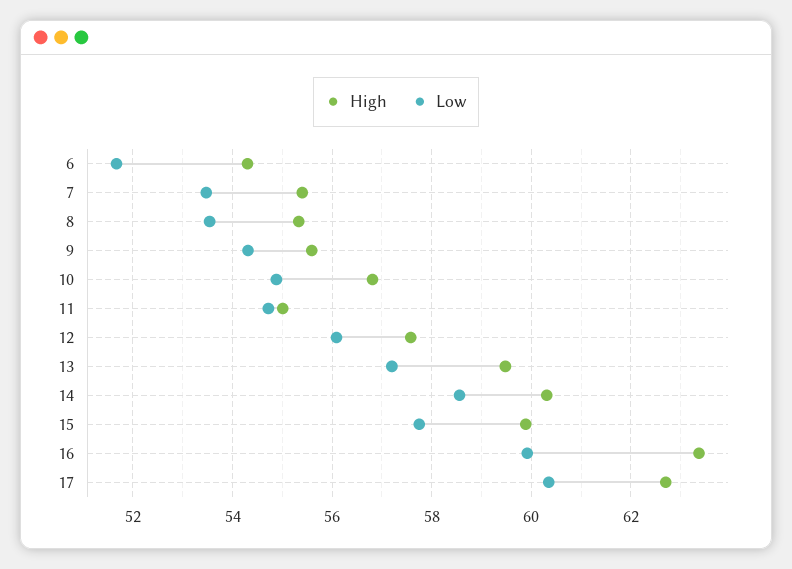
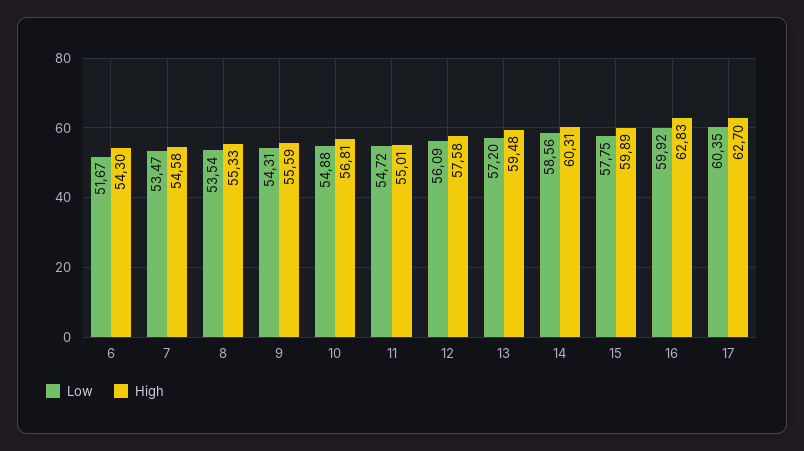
High, 7: 55.4 -> 54.58
High, 16: 63.4 -> 62.83

